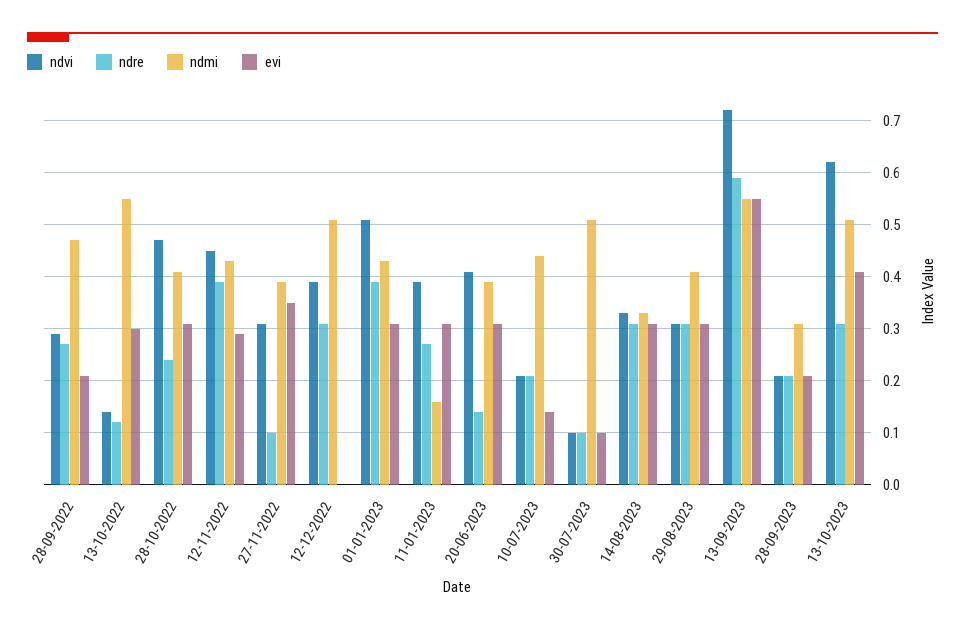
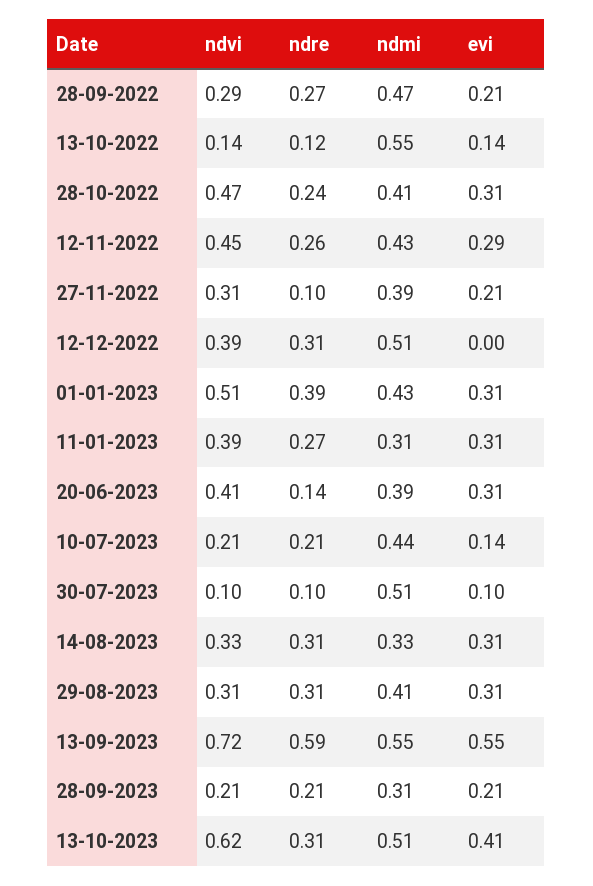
evi, 13-10-2022: 0.3 -> 0.14
ndre, 12-11-2022: 0.4 -> 0.26
evi, 27-11-2022: 0.35 -> 0.21
ndmi, 11-01-2023: 0.15 -> 0.31

